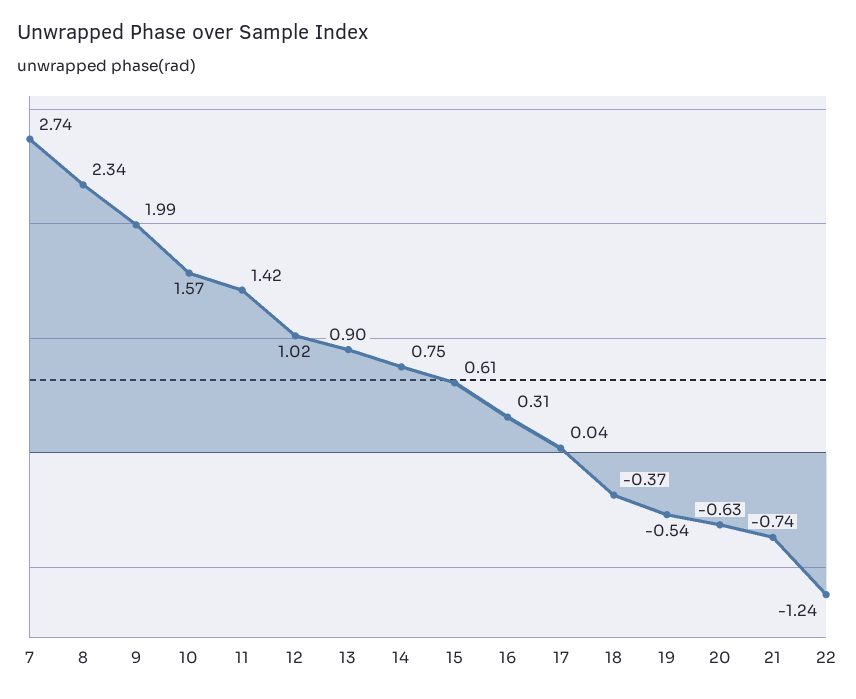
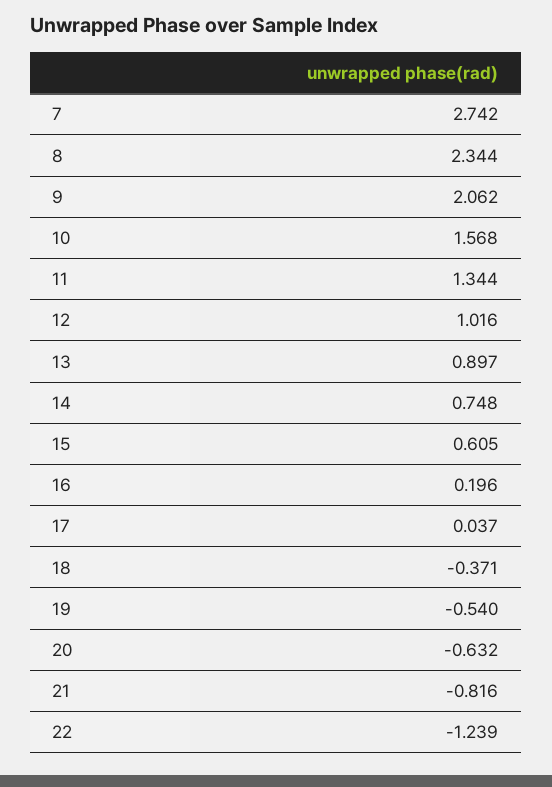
9: 1.99 -> 2.062
11: 1.42 -> 1.344
16: 0.31 -> 0.196
21: -0.74 -> -0.816

